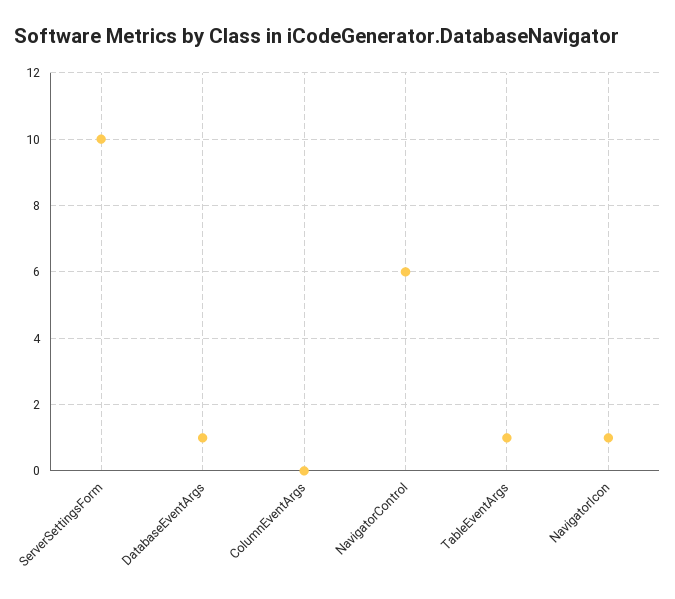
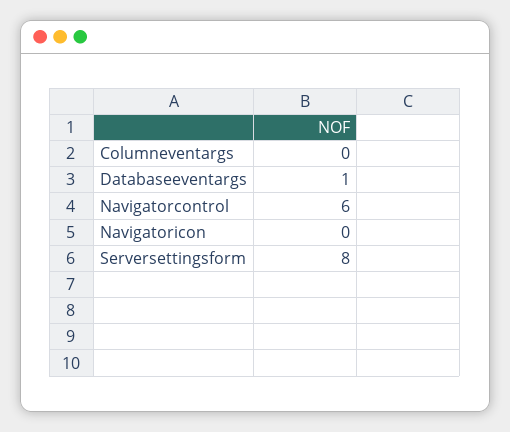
ServerSettingsForm: 10 -> 8
TableEventArgs: 1 -> none
NavigatorIcon: 1 -> 0

